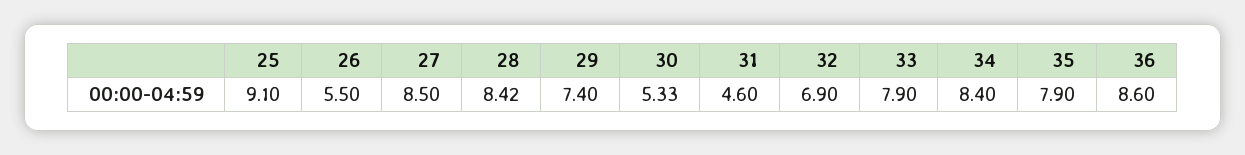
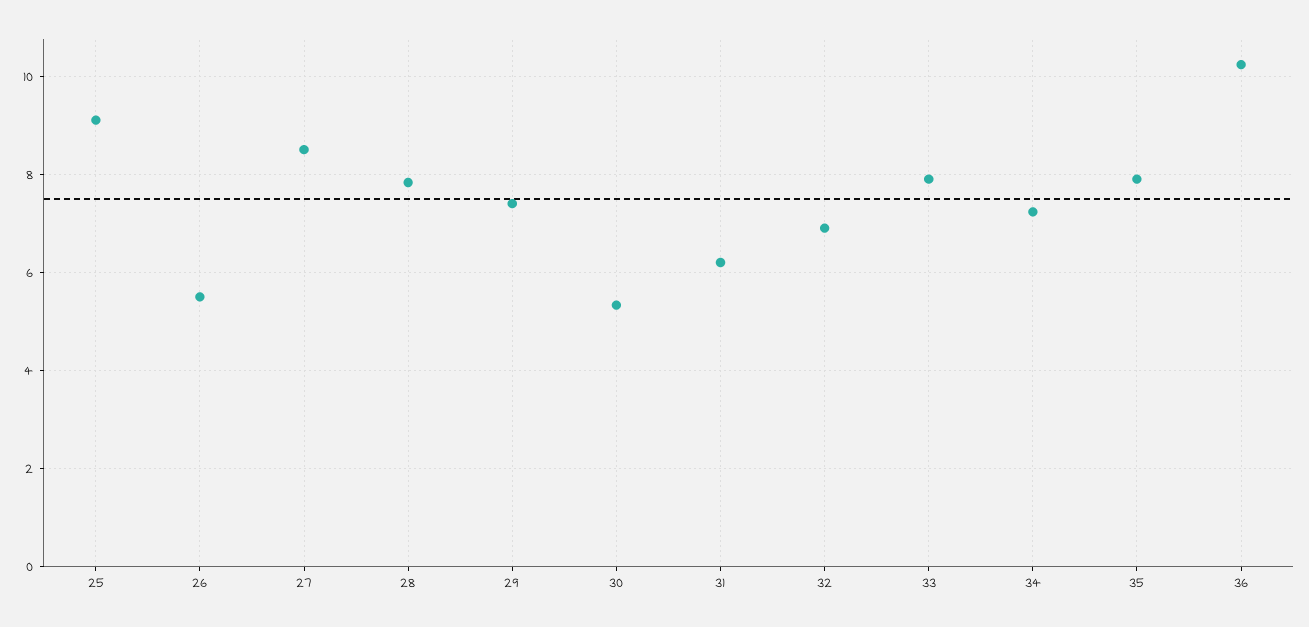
28: 8.42 -> 7.8
31: 4.6 -> 6.2
34: 8.4 -> 7.2
36: 8.6 -> 10.2

